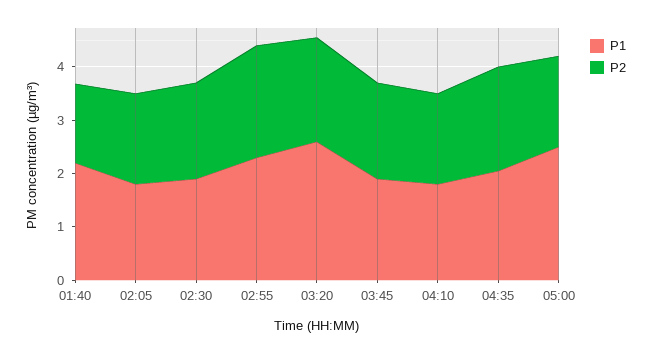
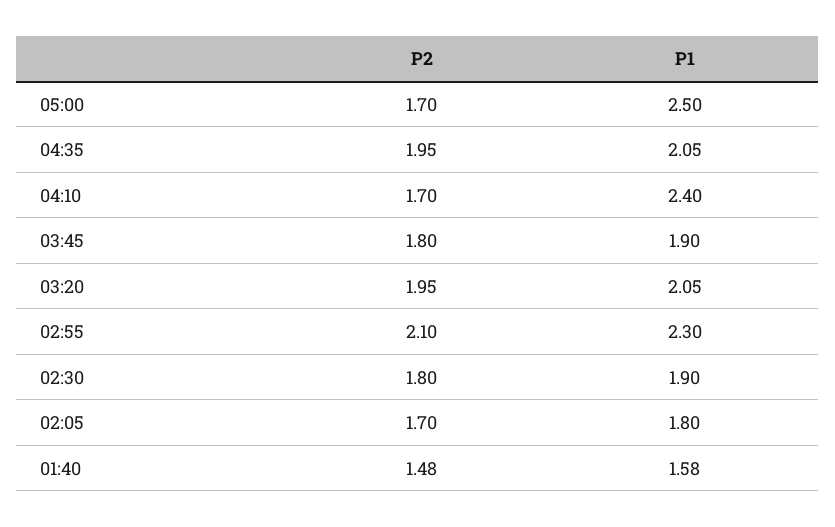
P1, 01:40: 2.2 -> 1.58
P1, 03:20: 2.6 -> 2.05
P1, 04:10: 1.8 -> 2.4

